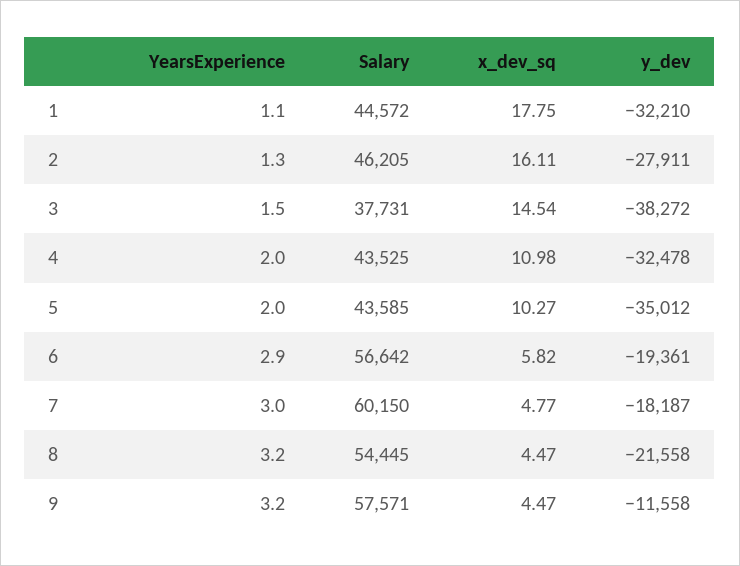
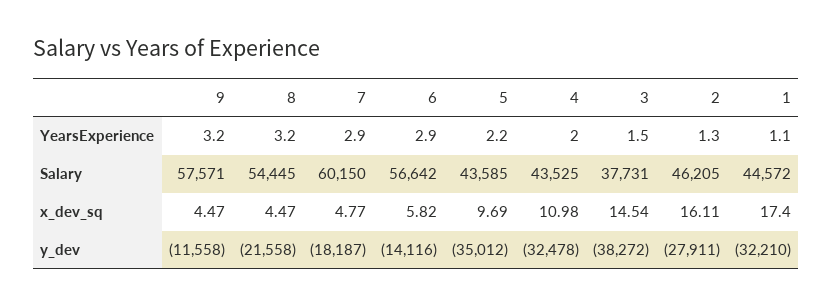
x_dev_sq, 1: 17.75 -> 17.4
YearsExperience, 5: 2 -> 2.2
x_dev_sq, 5: 10.27 -> 9.69
y_dev, 6: -19361 -> -14116
YearsExperience, 7: 3 -> 2.9

